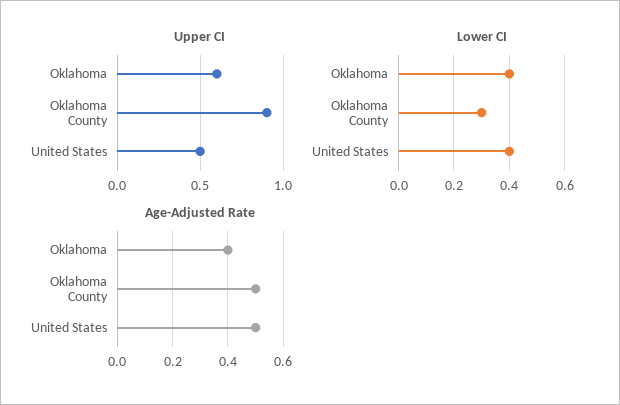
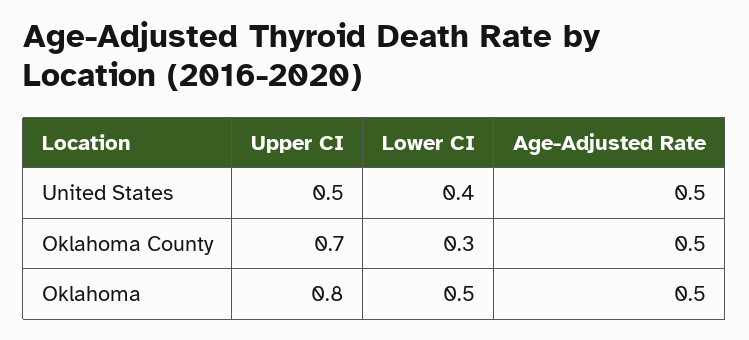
Upper CI, Oklahoma: 0.6 -> 0.8
Upper CI, Oklahoma County: 0.9 -> 0.7
Lower CI, Oklahoma: 0.4 -> 0.5
Age-Adjusted Rate, Oklahoma: 0.4 -> 0.5

